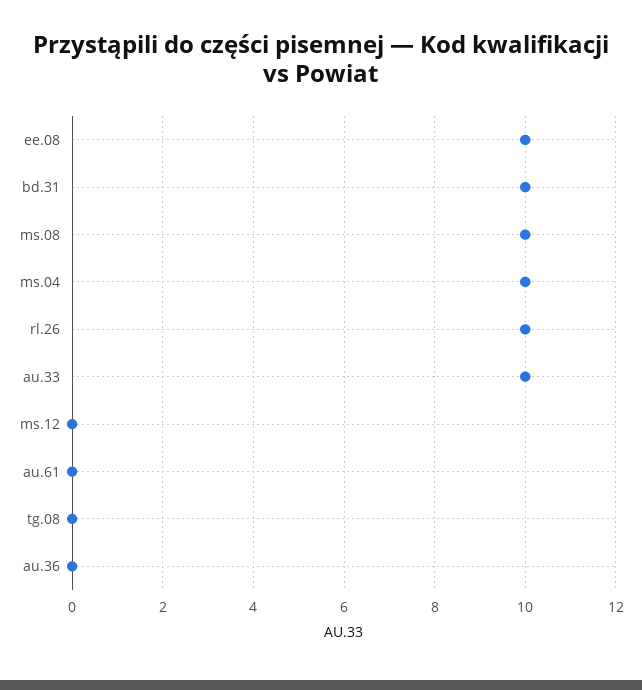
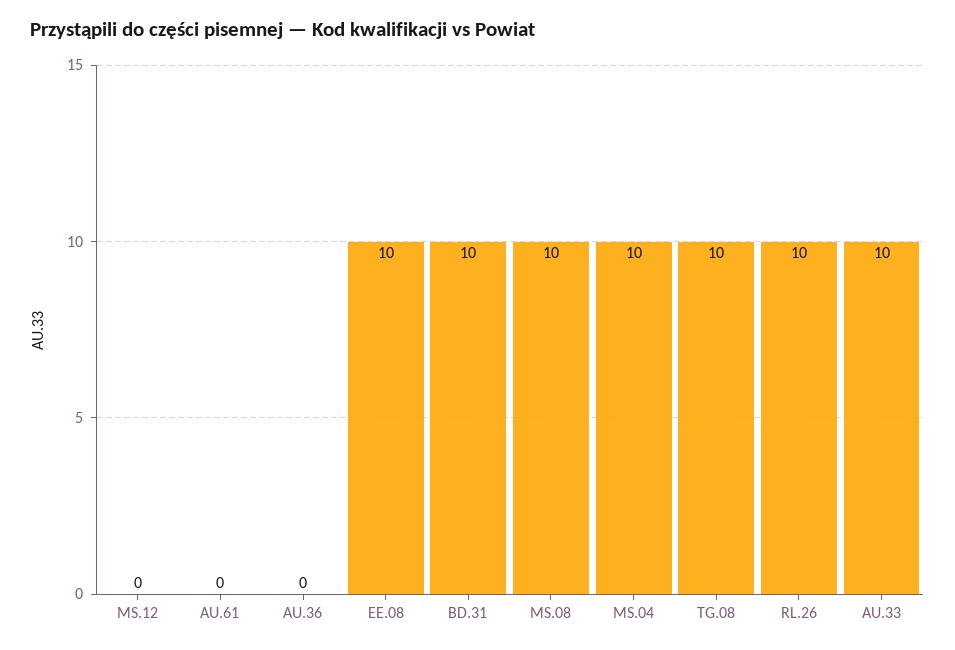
tg.08: 0 -> 10

